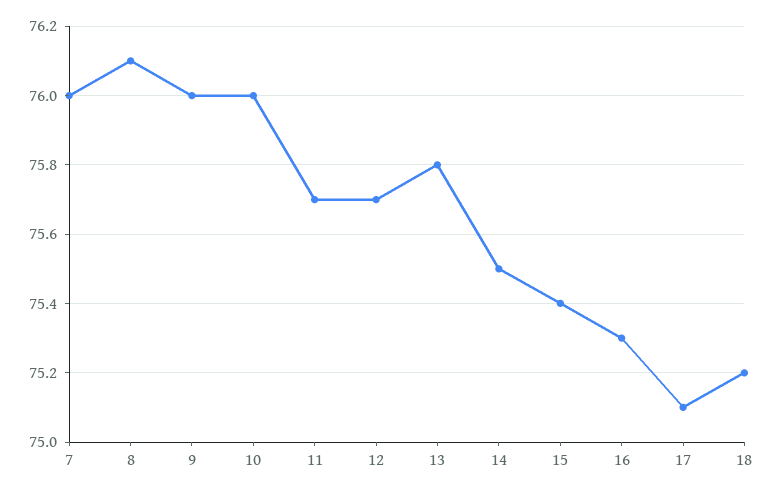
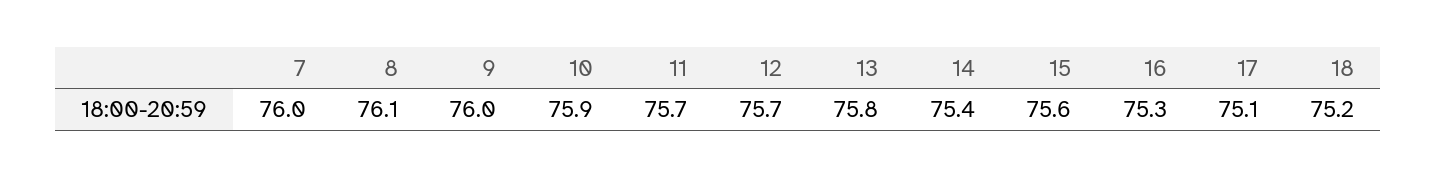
10: 76 -> 75.9
14: 75.5 -> 75.4
15: 75.4 -> 75.6

